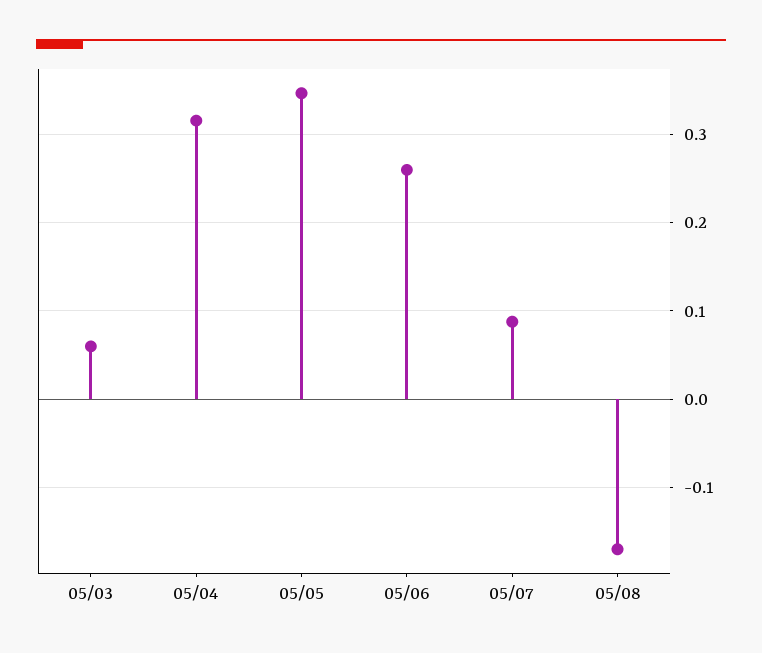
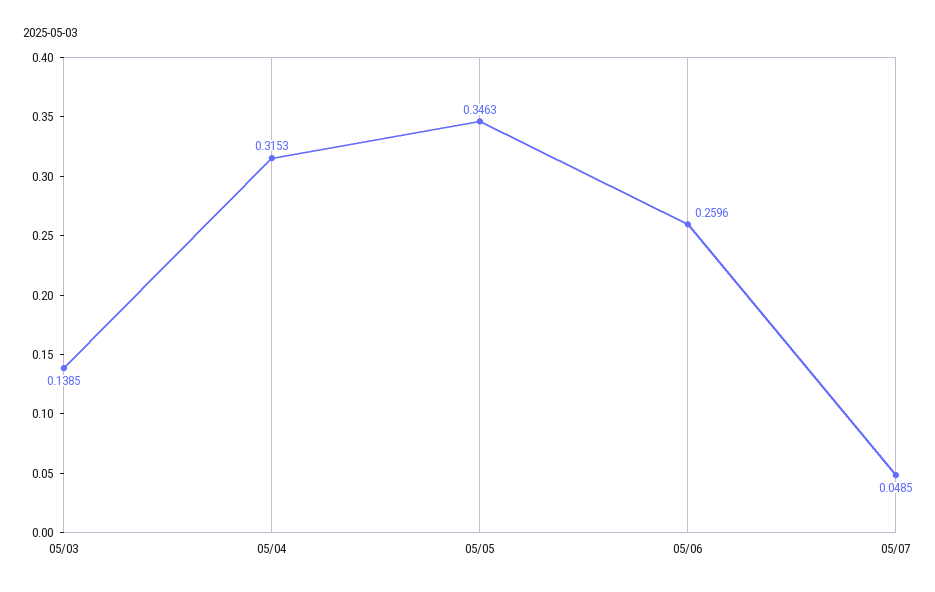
05/03: 0.06 -> 0.1385
05/07: 0.09 -> 0.0485
05/08: -0.17 -> none

